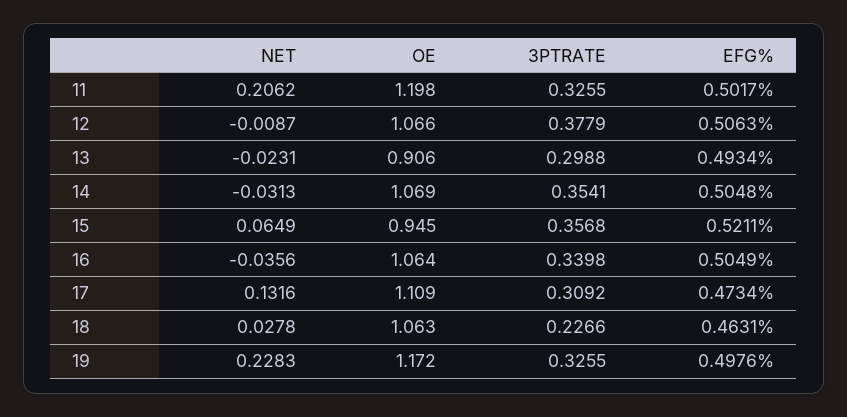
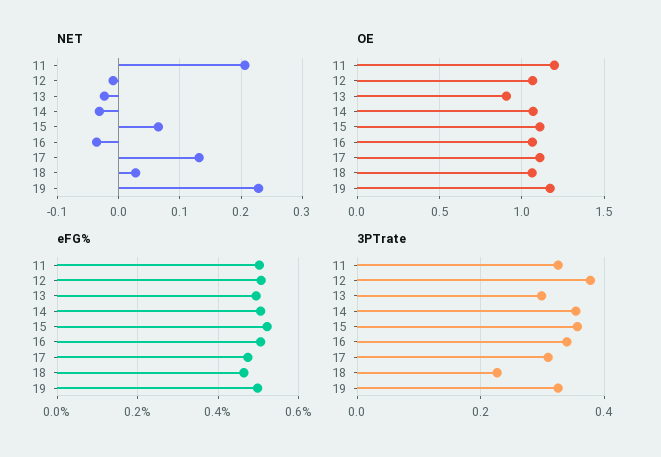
OE, 15: 0.945 -> 1.1

